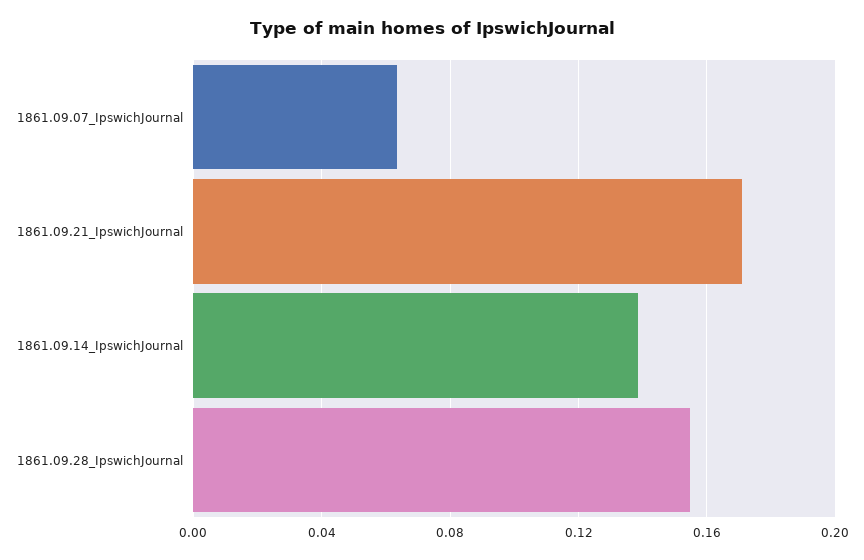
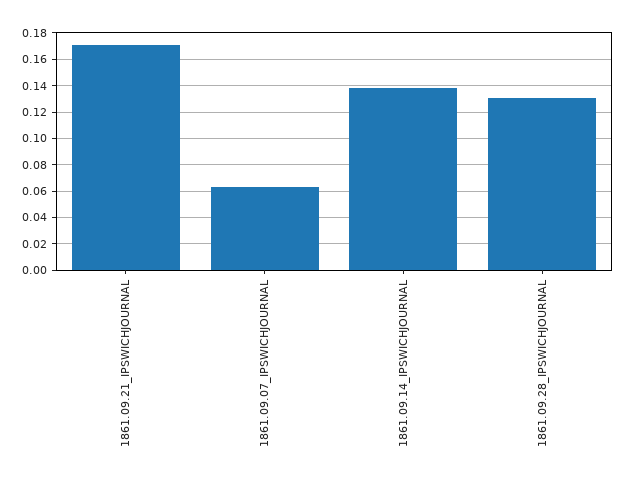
1861.09.28_IpswichJournal: 0.155 -> 0.13

